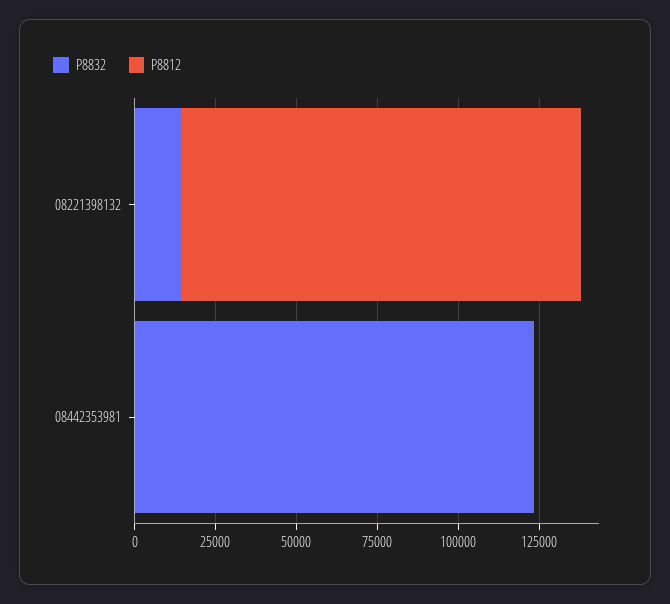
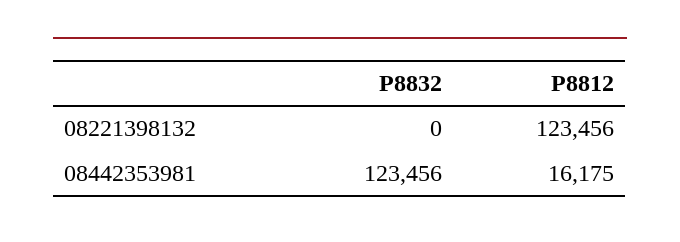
P8832, 08221398132: 15000 -> 0
P8812, 08442353981: 0 -> 16175

